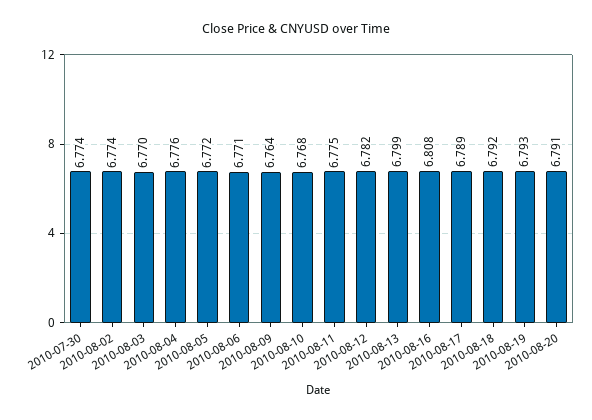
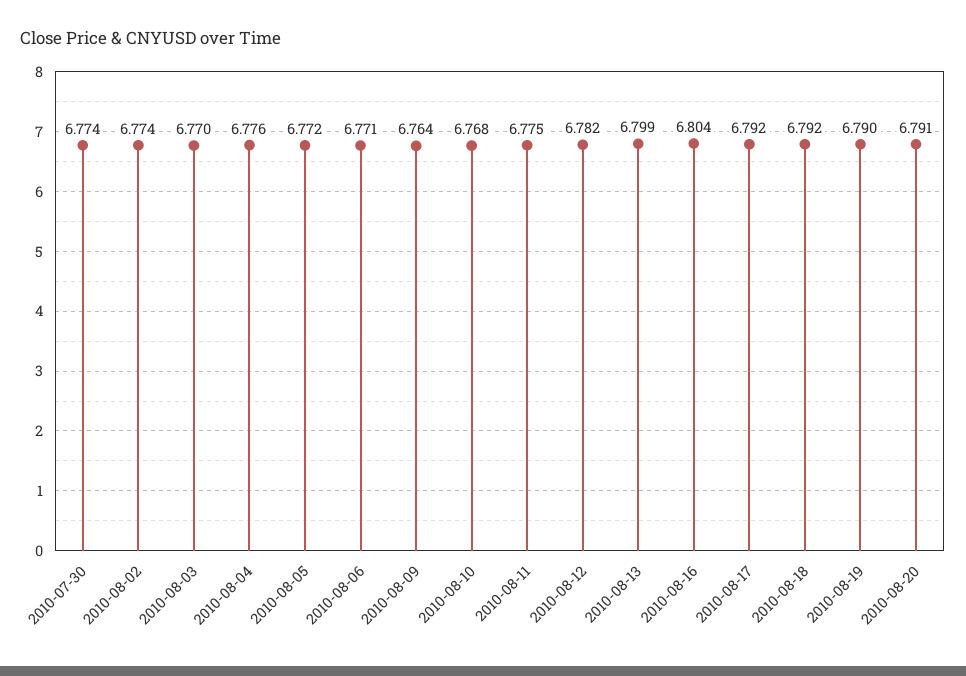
2010-08-16: 6.808 -> 6.804
2010-08-17: 6.789 -> 6.792
2010-08-19: 6.793 -> 6.79

